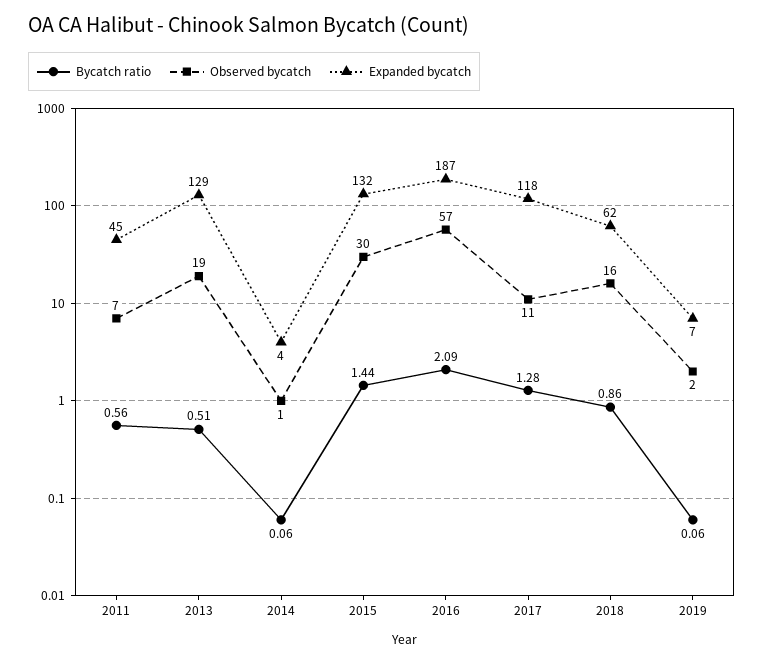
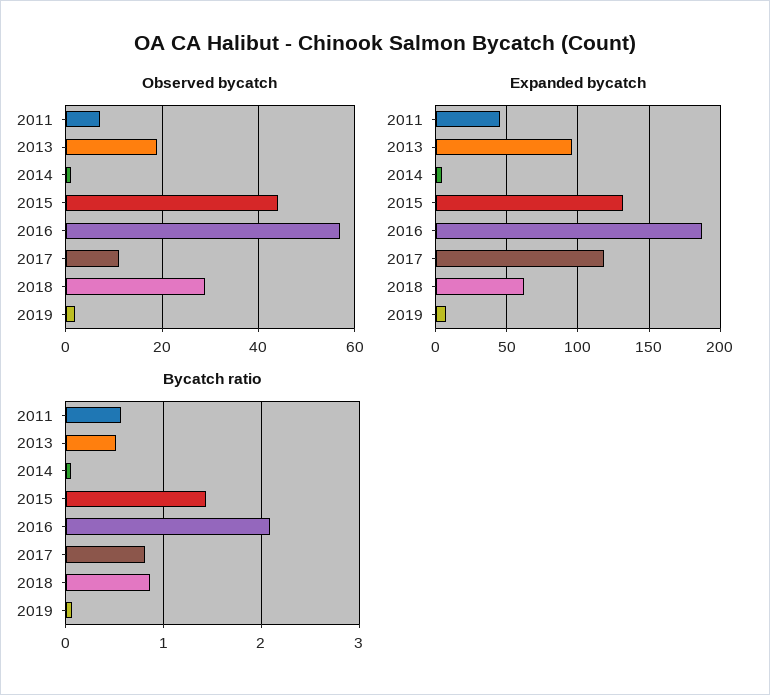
Expanded bycatch, 2013: 129 -> 95
Observed bycatch, 2015: 30 -> 45
Bycatch ratio, 2017: 1.28 -> 0.8
Observed bycatch, 2018: 16 -> 30

